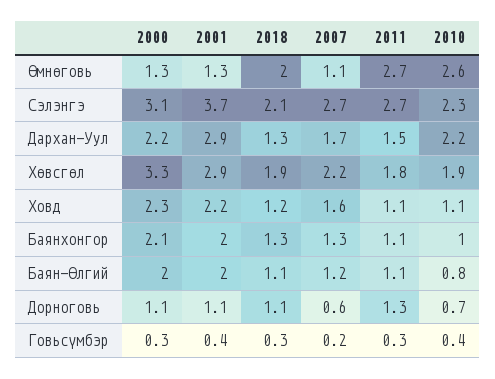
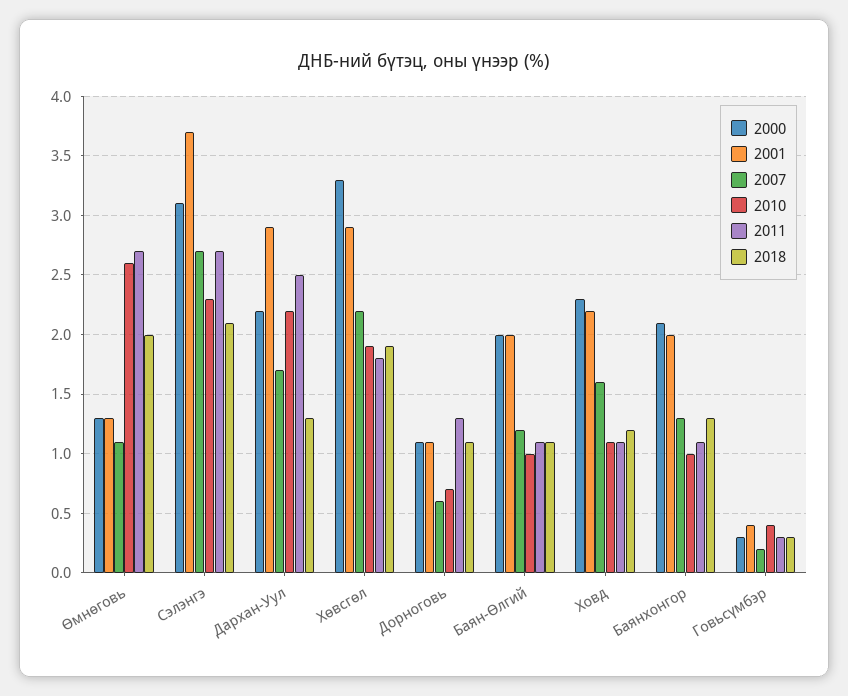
2011, Дархан-Уул: 1.5 -> 2.5
2010, Баян-Өлгий: 0.8 -> 1

